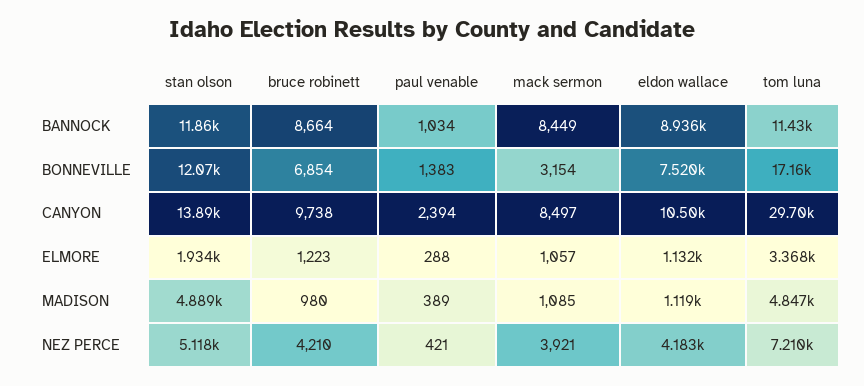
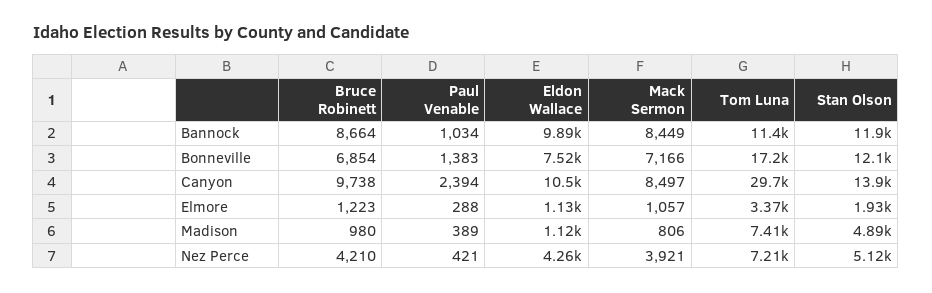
eldon wallace, BANNOCK: 8936 -> 9890
mack sermon, BONNEVILLE: 3154 -> 7166
mack sermon, MADISON: 1085 -> 806
tom luna, MADISON: 4847 -> 7410
eldon wallace, NEZ PERCE: 4183 -> 4260

